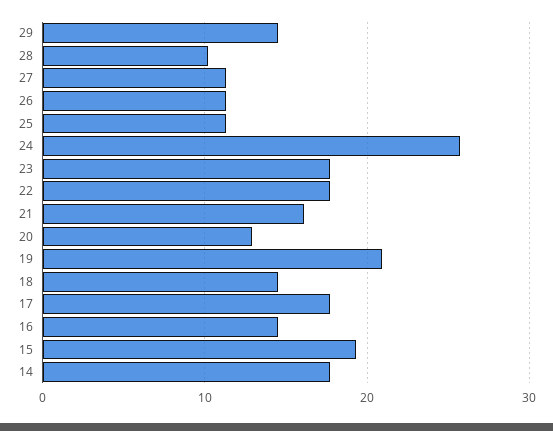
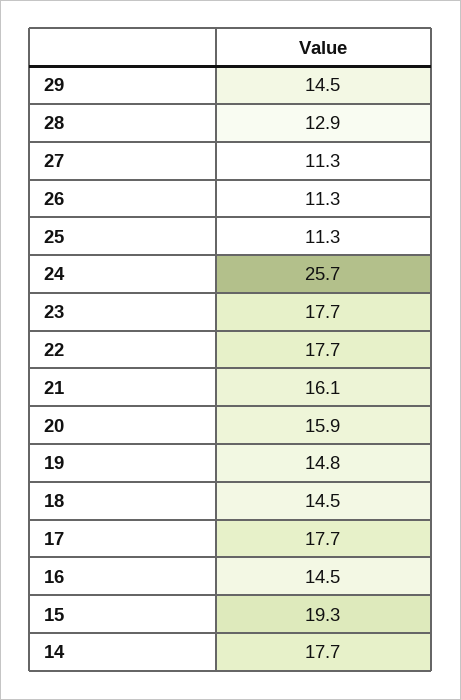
28: 10 -> 12.9
20: 13 -> 15.9
19: 21 -> 14.8

